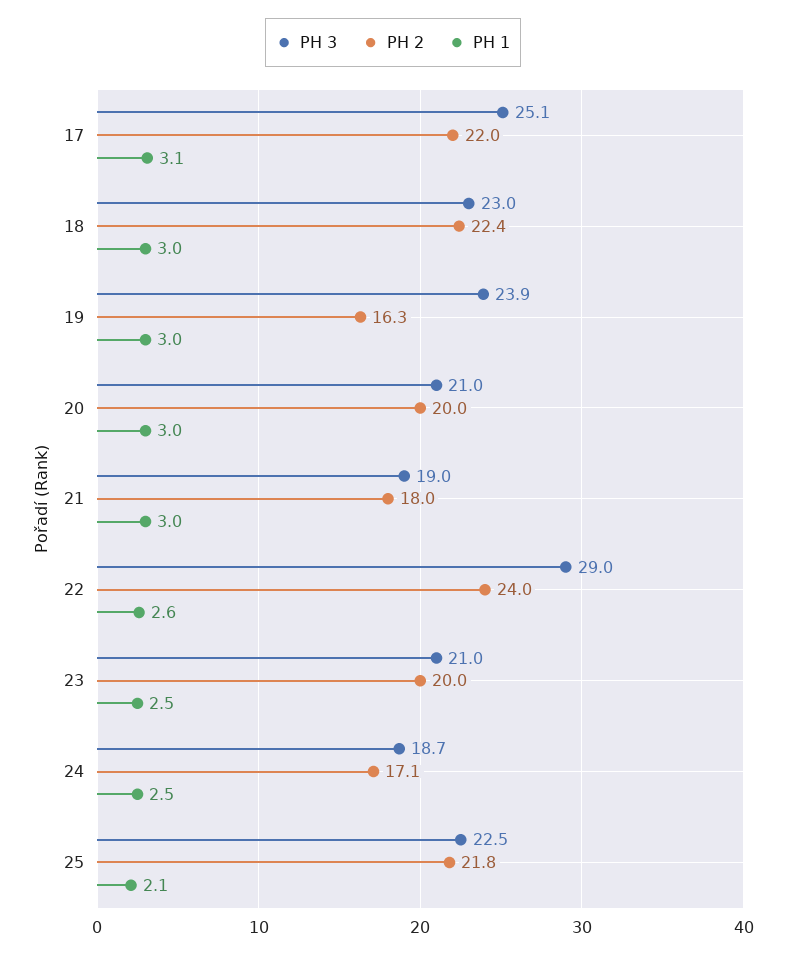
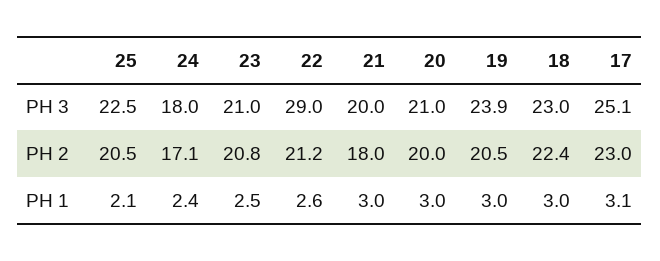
PH 2, 17: 22 -> 23
PH 2, 19: 16.3 -> 20.5
PH 3, 21: 19 -> 20
PH 2, 22: 24 -> 21.2
PH 2, 23: 20 -> 20.8
PH 3, 24: 18.7 -> 18
PH 1, 24: 2.5 -> 2.4
PH 2, 25: 21.8 -> 20.5

